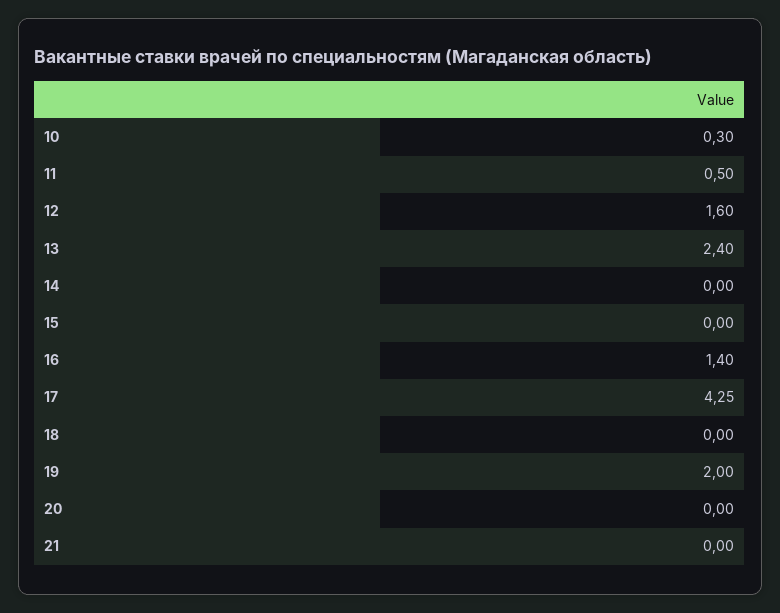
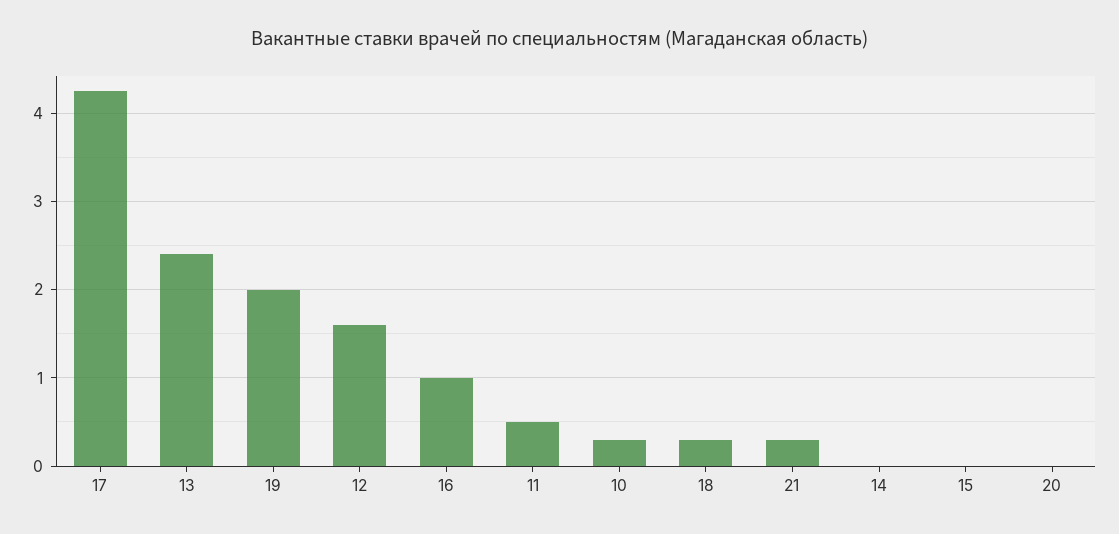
16: 1.4 -> 1
18: 0 -> 0.3
21: 0 -> 0.3

